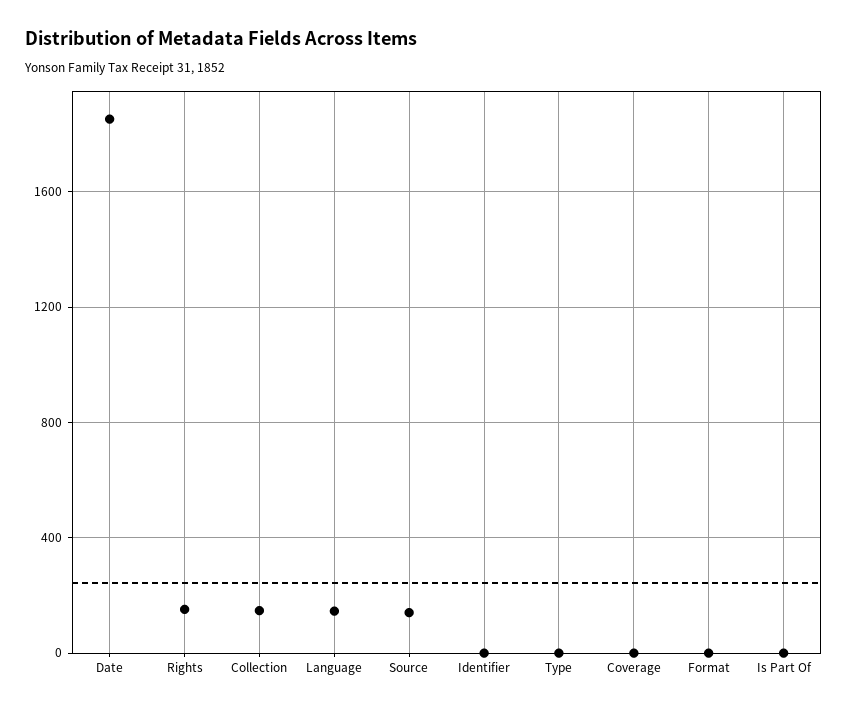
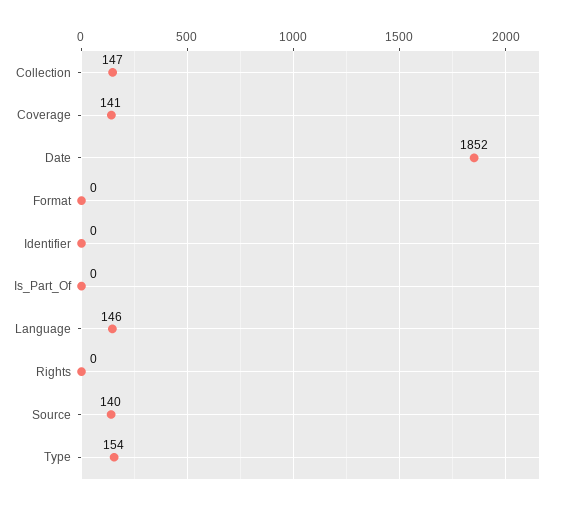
Rights: 150 -> 0
Type: 0 -> 154
Coverage: 0 -> 141

